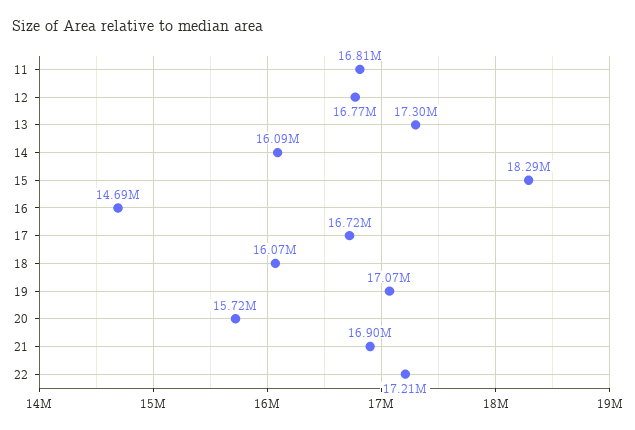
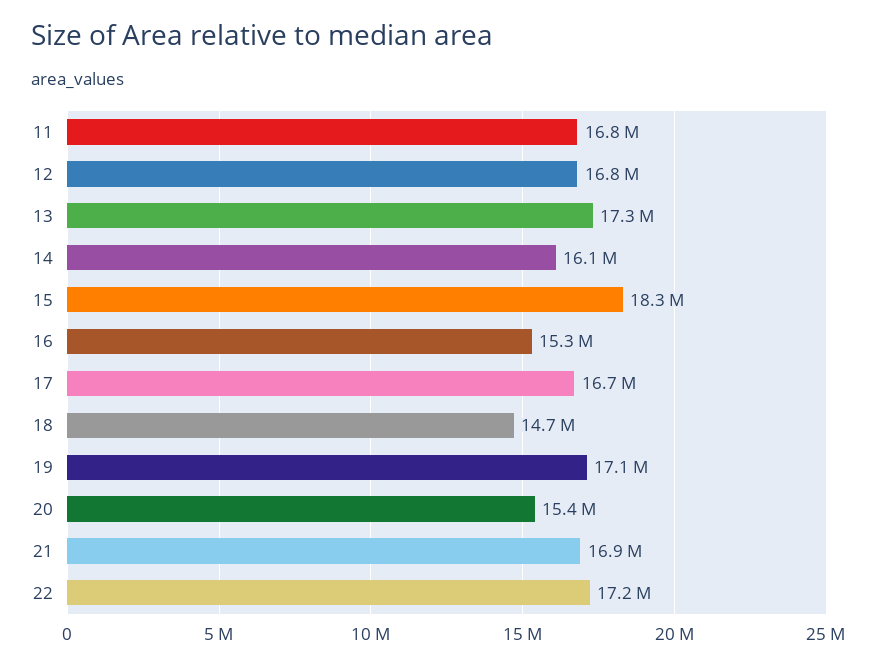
16: 14690000 -> 15300000
18: 16070000 -> 14700000
20: 15720000 -> 15400000

